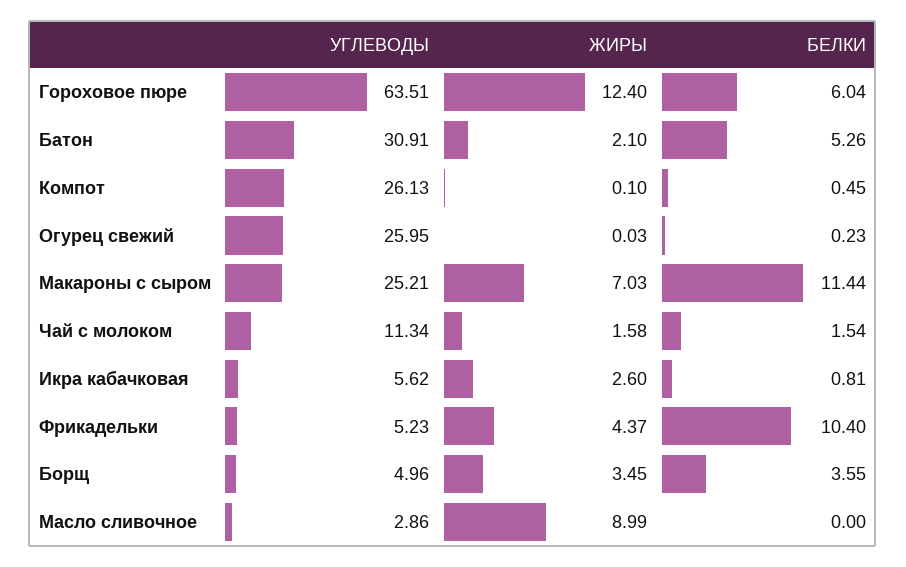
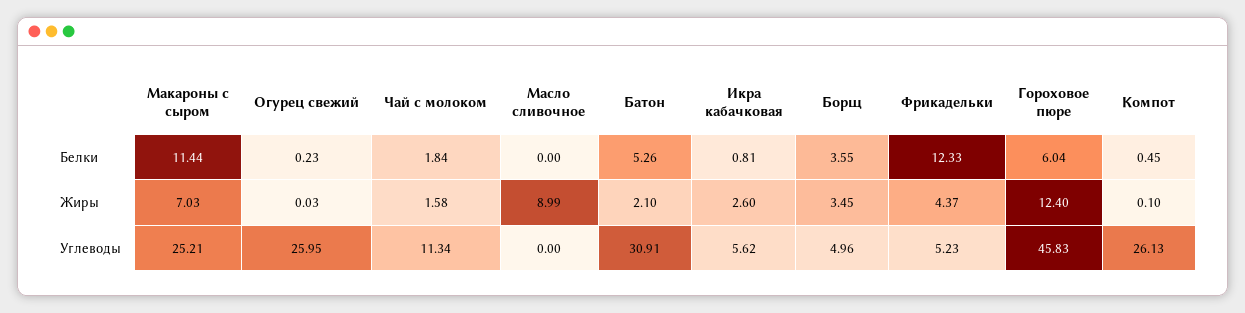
УГЛЕВОДЫ, Гороховое пюре: 63.51 -> 45.83
БЕЛКИ, Чай с молоком: 1.54 -> 1.84
БЕЛКИ, Фрикадельки: 10.4 -> 12.33
УГЛЕВОДЫ, Масло сливочное: 2.86 -> 0

